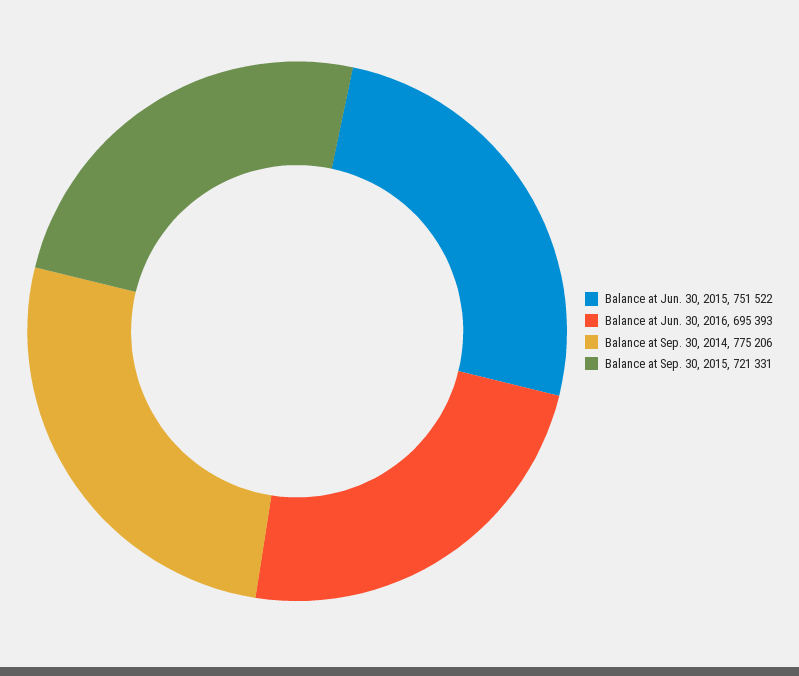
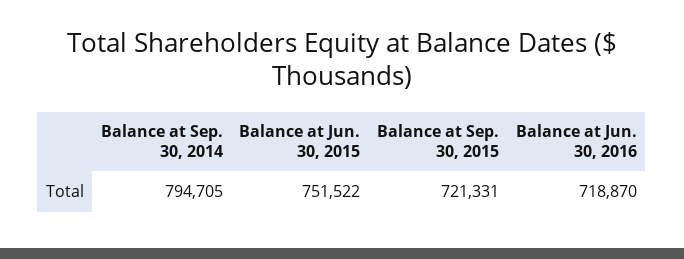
Balance at Jun. 30, 2016: 695393 -> 718870
Balance at Sep. 30, 2014: 775206 -> 794705

